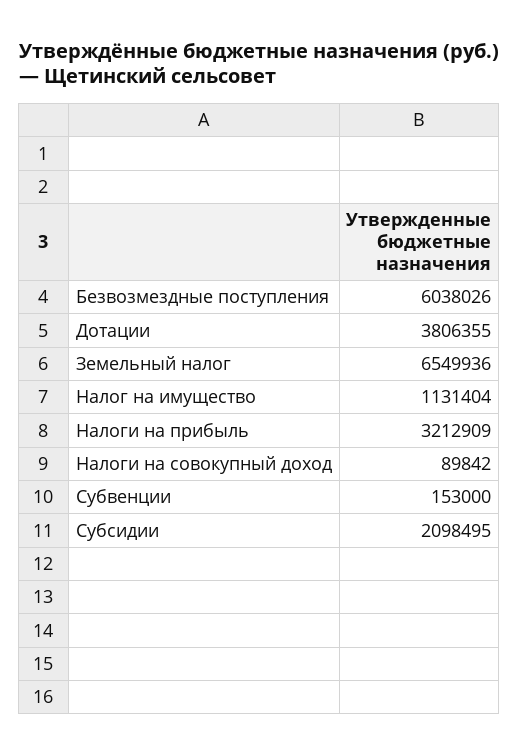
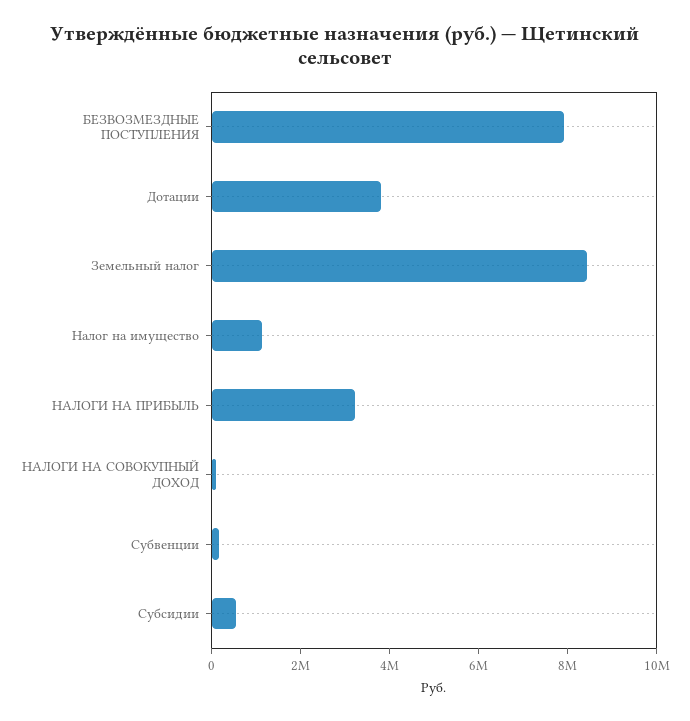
Безвозмездные поступления: 6038026 -> 8000000
Земельный налог: 6549936 -> 8500000
Субсидии: 2098495 -> 500000

